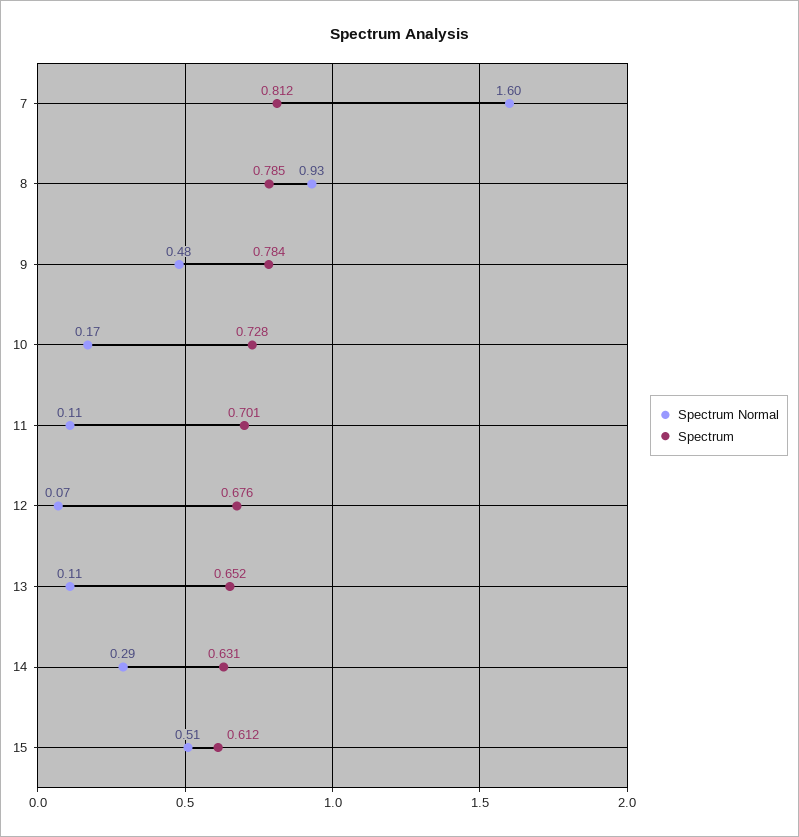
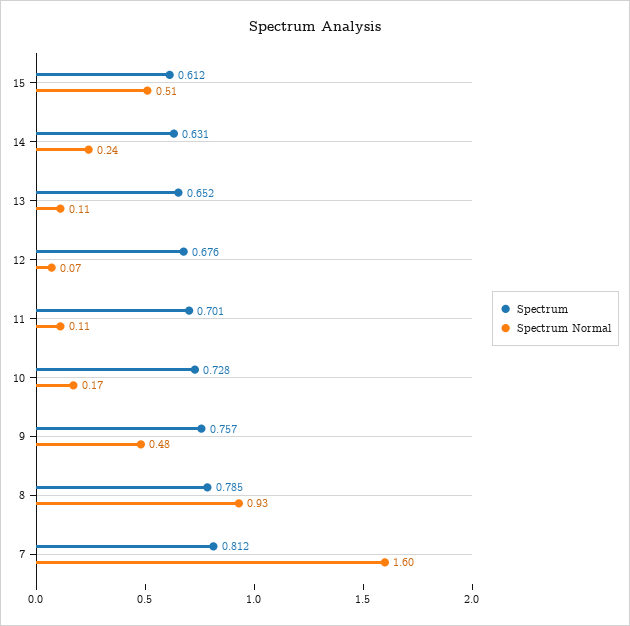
Spectrum, 9: 0.784 -> 0.757
Spectrum Normal, 14: 0.29 -> 0.24

